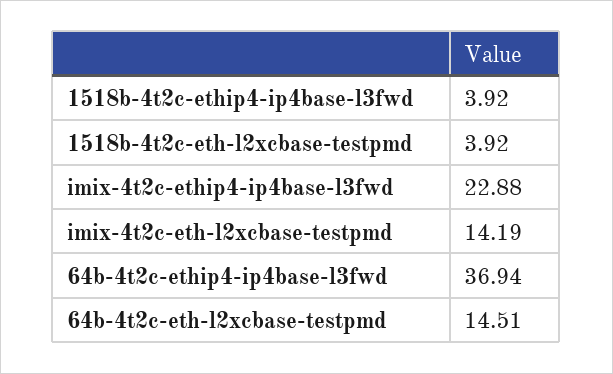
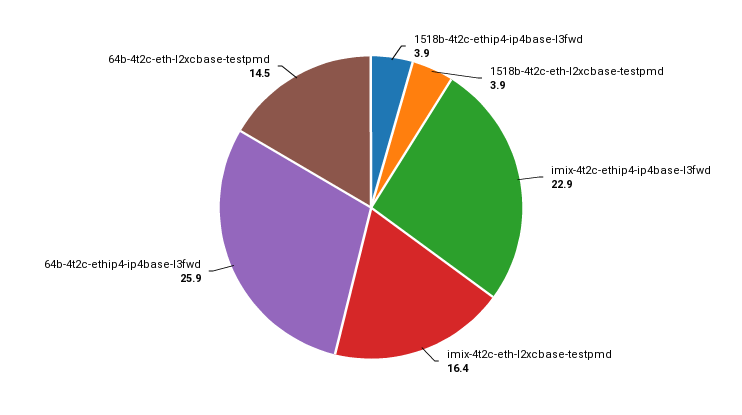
imix-4t2c-eth-l2xcbase-testpmd: 14.19 -> 16.4
64b-4t2c-ethip4-ip4base-l3fwd: 36.94 -> 25.9

